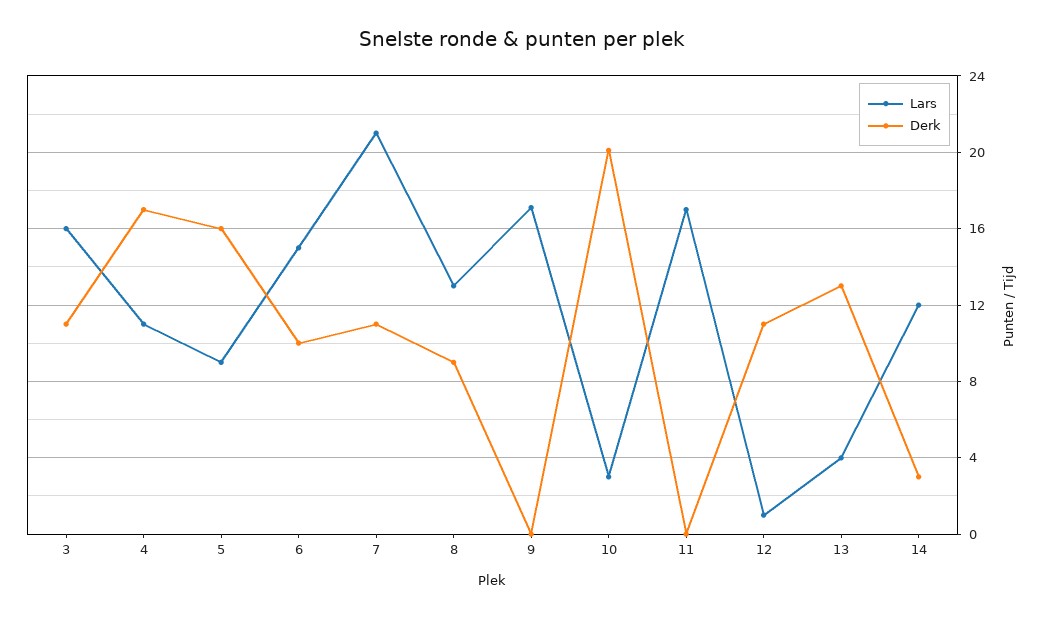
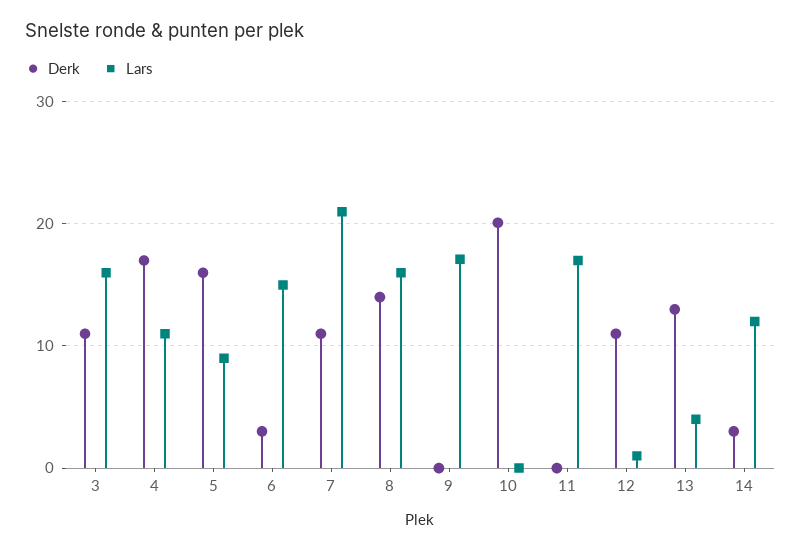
Derk, 6: 10 -> 3
Lars, 8: 13 -> 16
Derk, 8: 9 -> 14
Lars, 10: 3 -> 0

